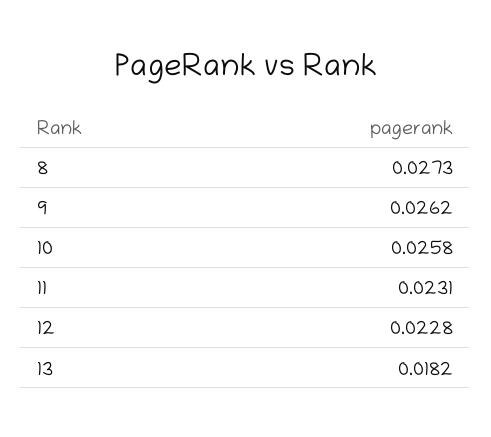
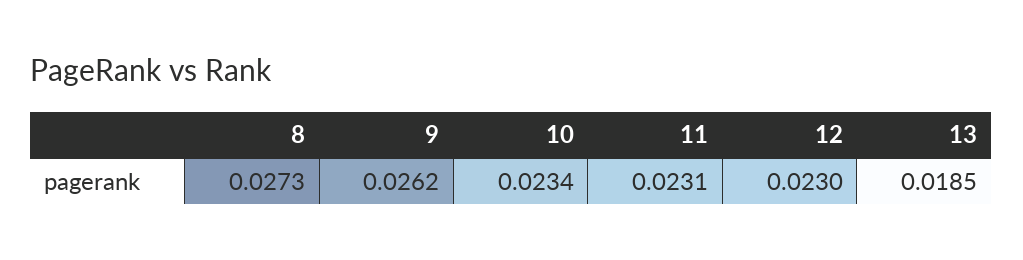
10: 0.0258 -> 0.0234
12: 0.0228 -> 0.023
13: 0.0182 -> 0.0185

